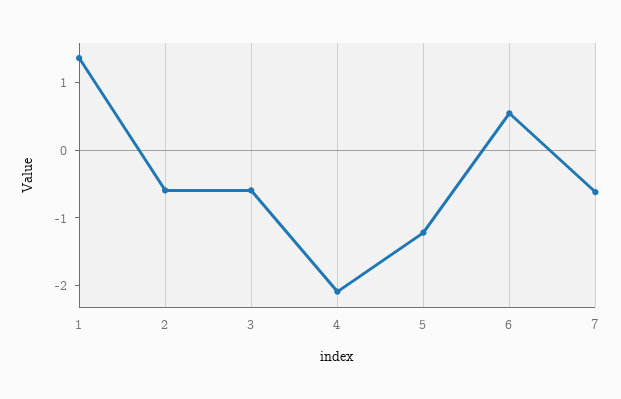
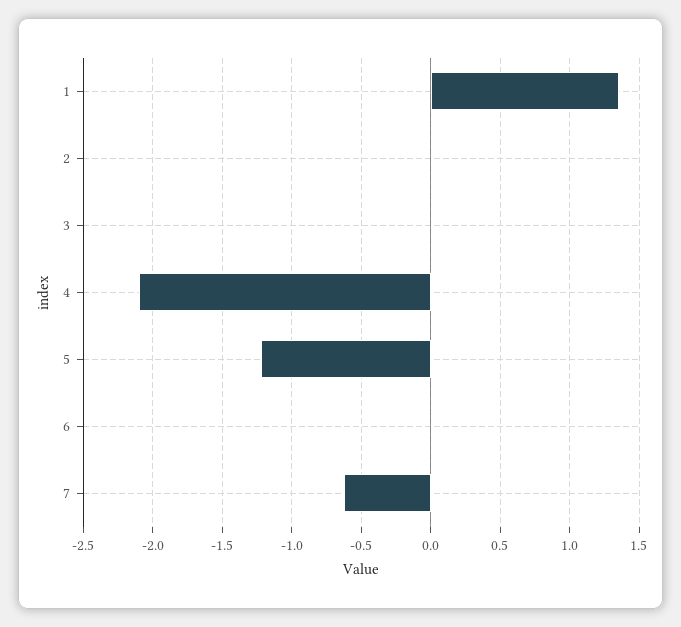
2: -0.6 -> 0
3: -0.6 -> 0
6: 0.6 -> 0

